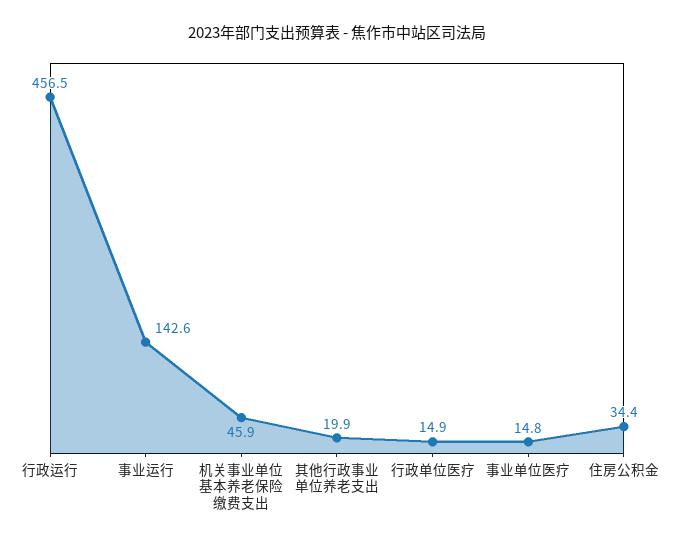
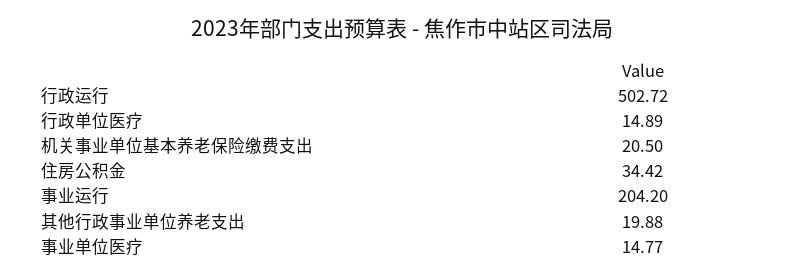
行政运行: 456.5 -> 502.72
事业运行: 142.6 -> 204.2
机关事业单位基本养老保险缴费支出: 45.9 -> 20.5

